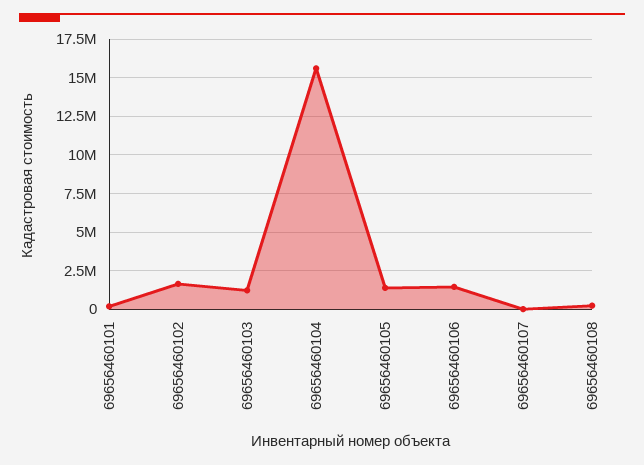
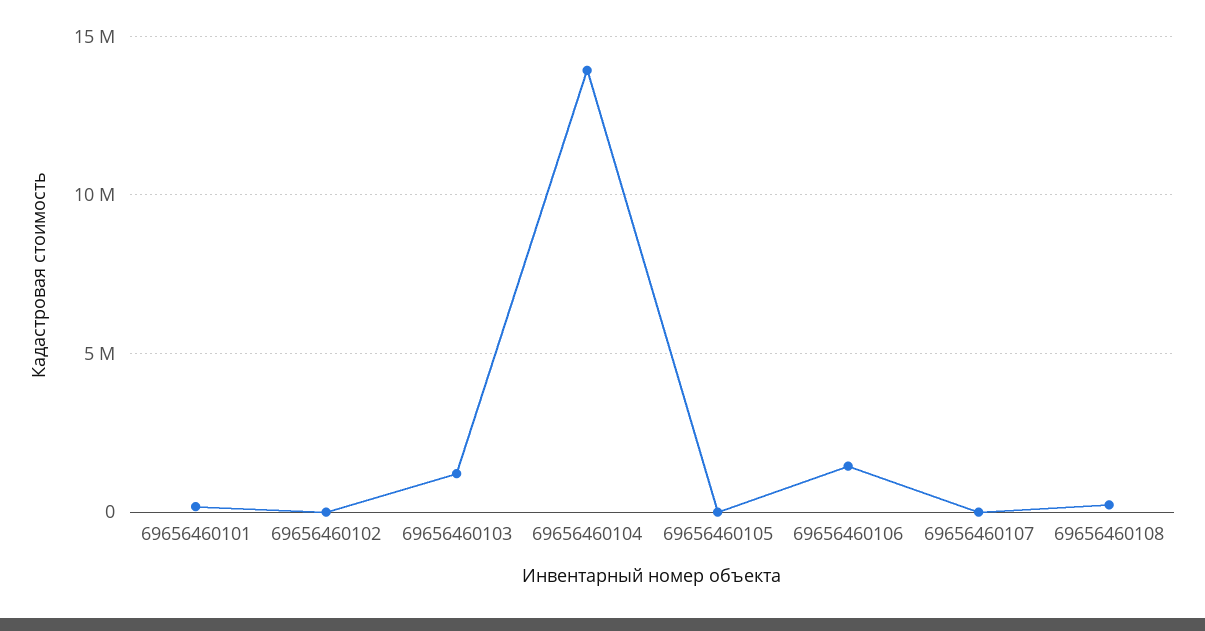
69656460102: 1500000 -> 0
69656460104: 15500000 -> 14000000
69656460105: 1500000 -> 0

